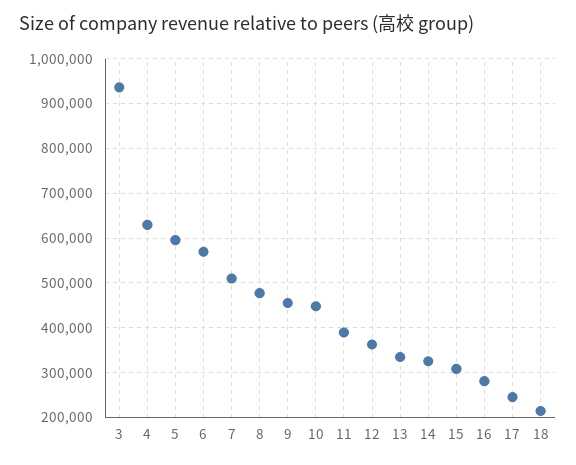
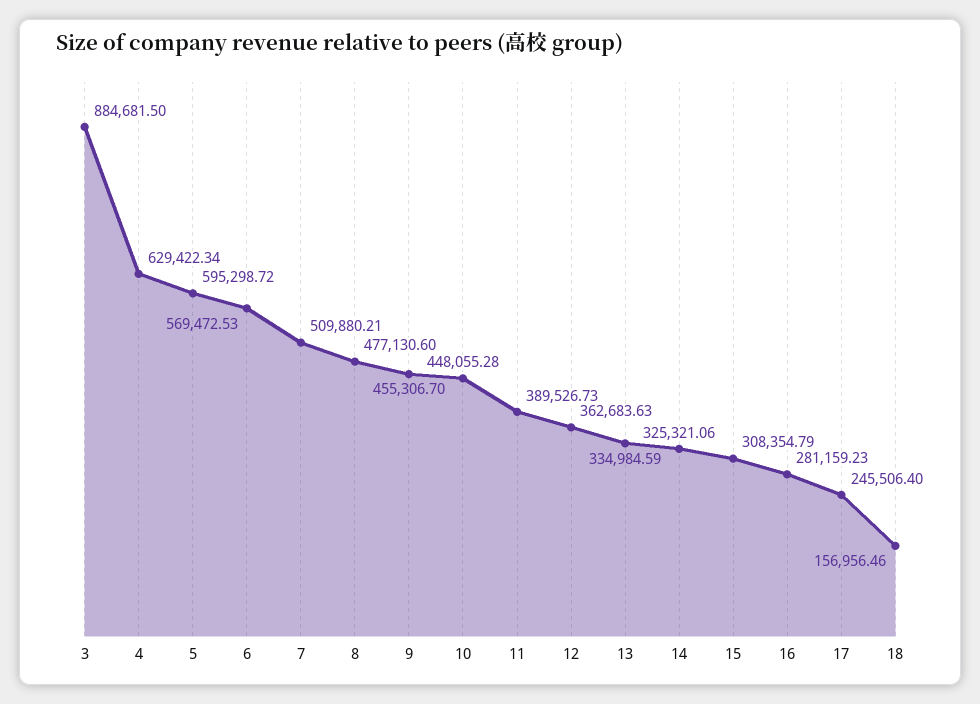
3: 940000 -> 884681.5
18: 220000 -> 156956.46

